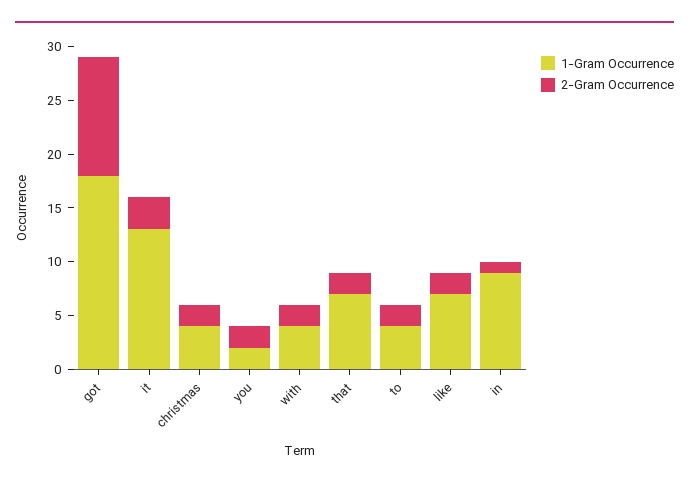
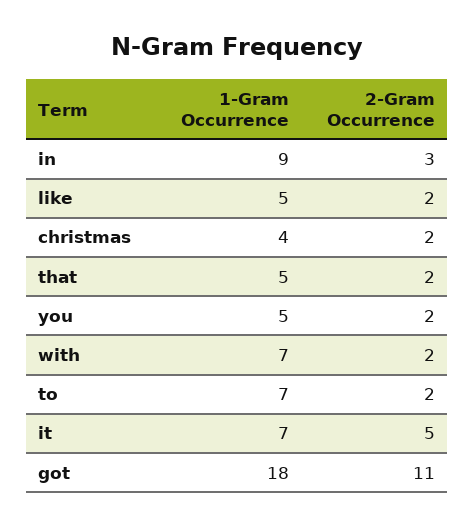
1-Gram Occurrence, it: 13 -> 7
2-Gram Occurrence, it: 3 -> 5
1-Gram Occurrence, you: 2 -> 5
1-Gram Occurrence, with: 4 -> 7
1-Gram Occurrence, that: 7 -> 5
1-Gram Occurrence, to: 4 -> 7
1-Gram Occurrence, like: 7 -> 5
2-Gram Occurrence, in: 1 -> 3

